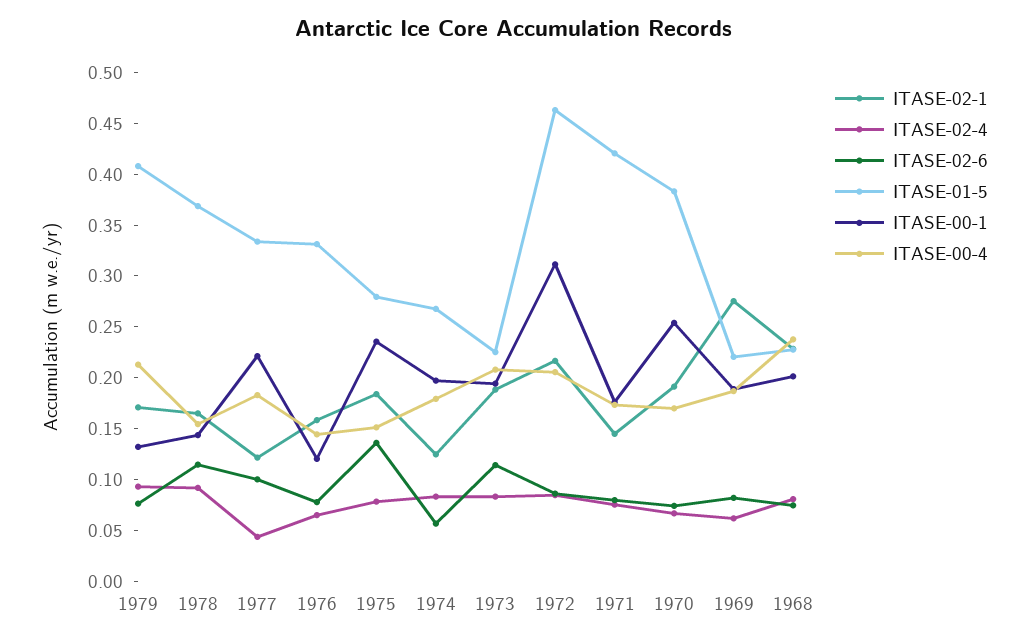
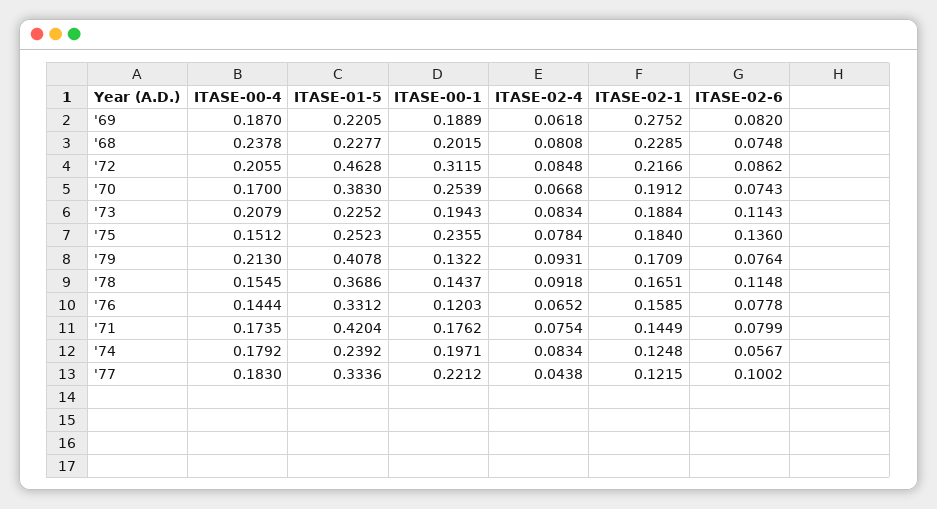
ITASE-01-5, 1975: 0.28 -> 0.2523
ITASE-01-5, 1974: 0.27 -> 0.2392

